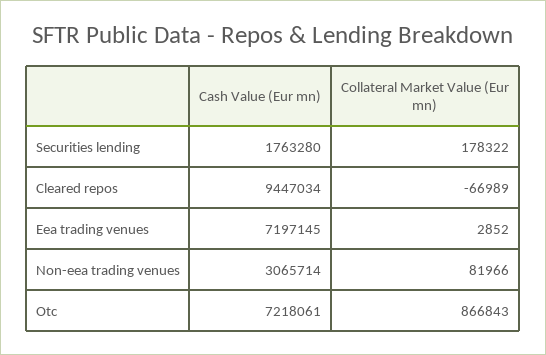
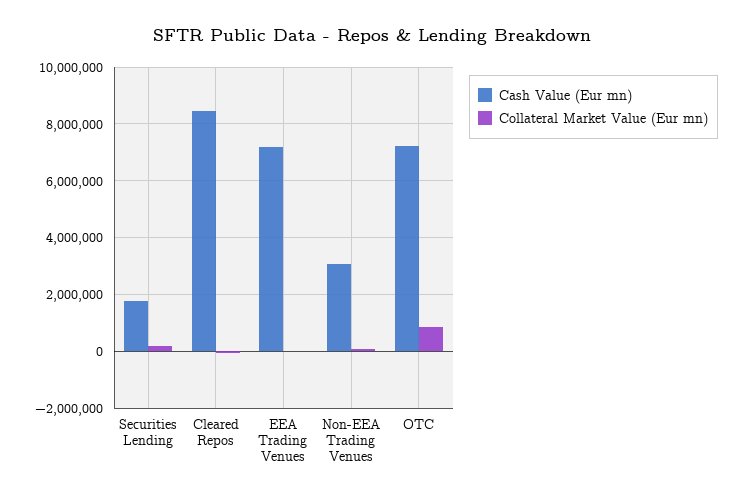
Cash Value (Eur mn), Cleared repos: 9447034 -> 8500000

